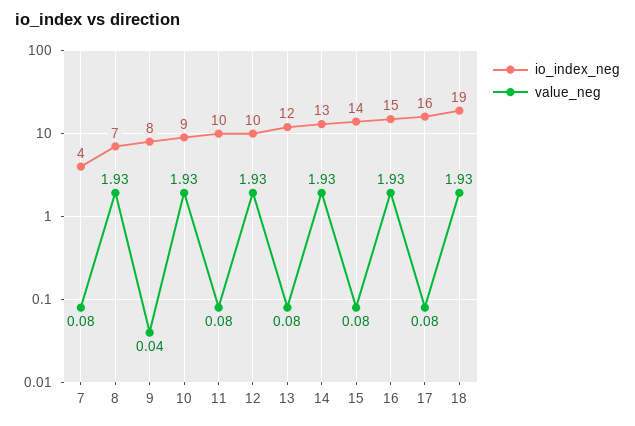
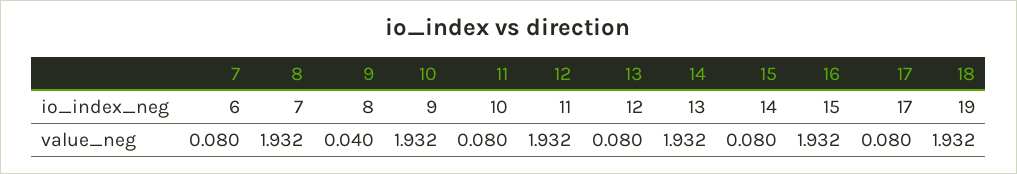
io_index_neg, 7: 4 -> 6
io_index_neg, 12: 10 -> 11
io_index_neg, 17: 16 -> 17

